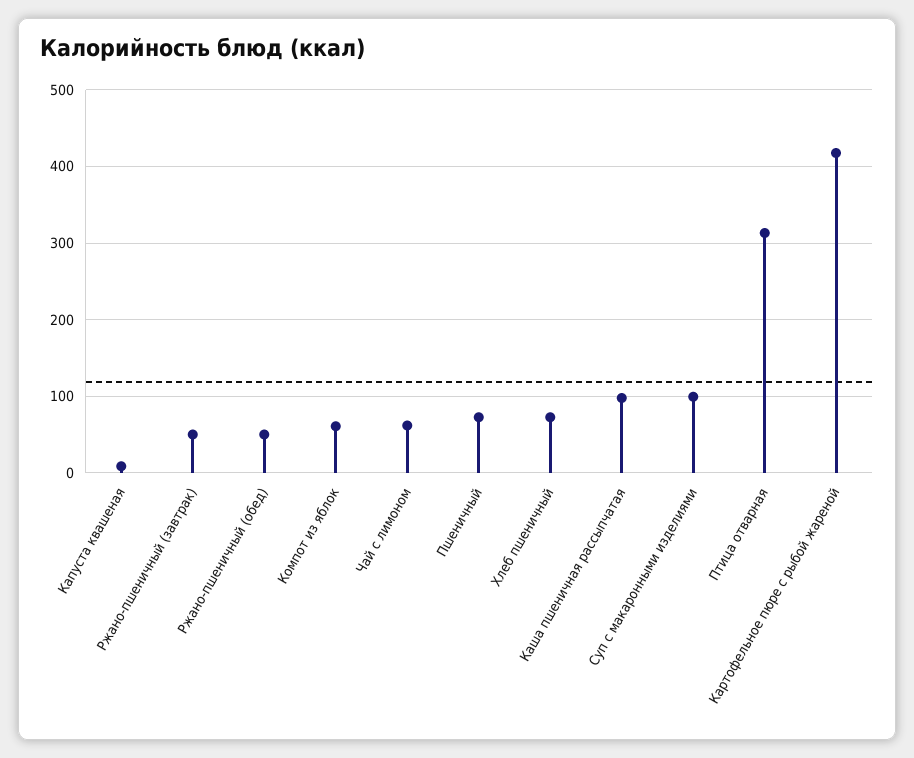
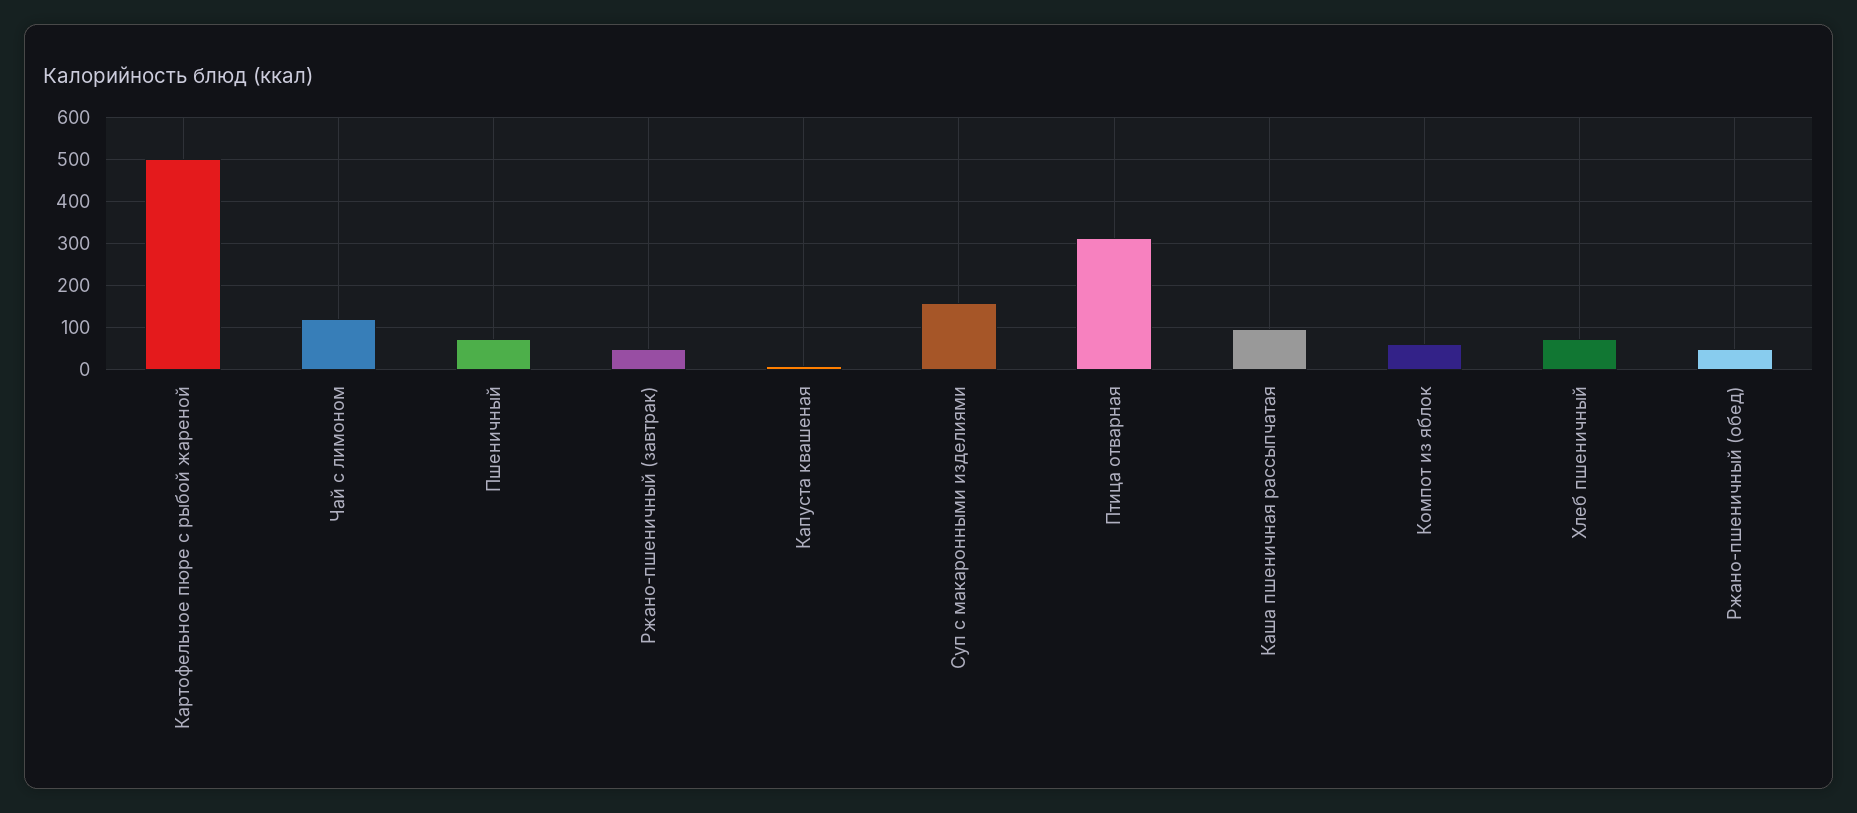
Чай с лимоном: 60 -> 120
Суп с макаронными изделиями: 100 -> 160
Картофельное пюре с рыбой жареной: 420 -> 500

